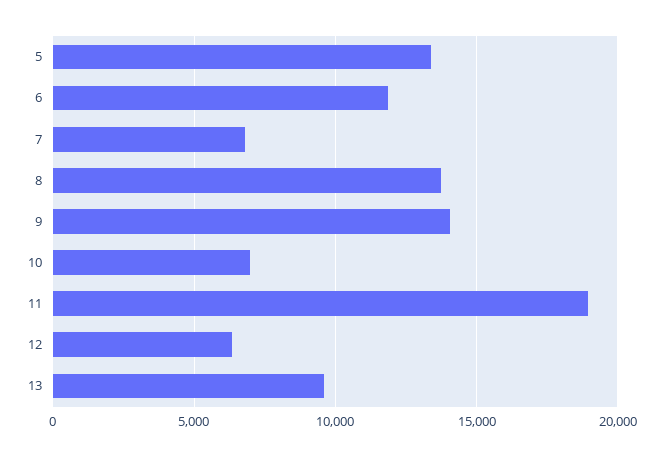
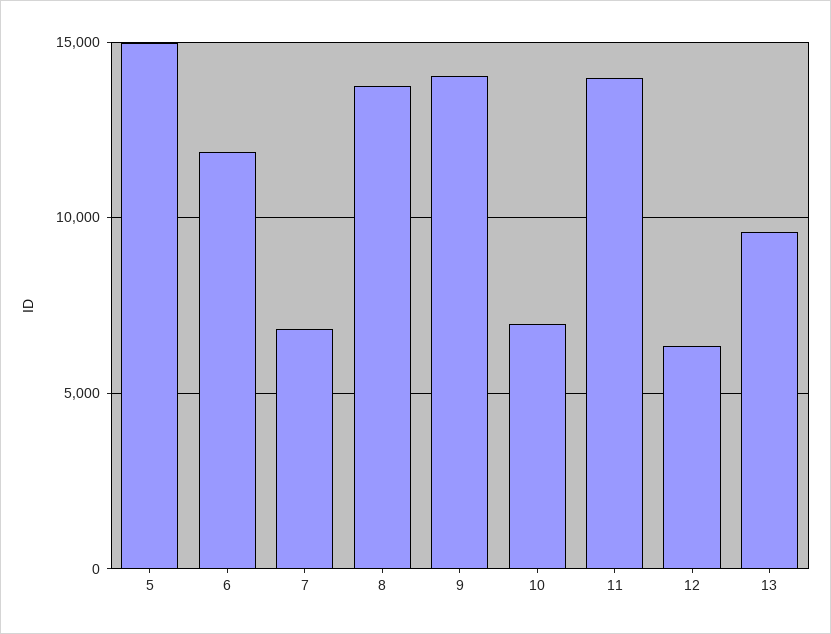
5: 13500 -> 15000
11: 19000 -> 14000

